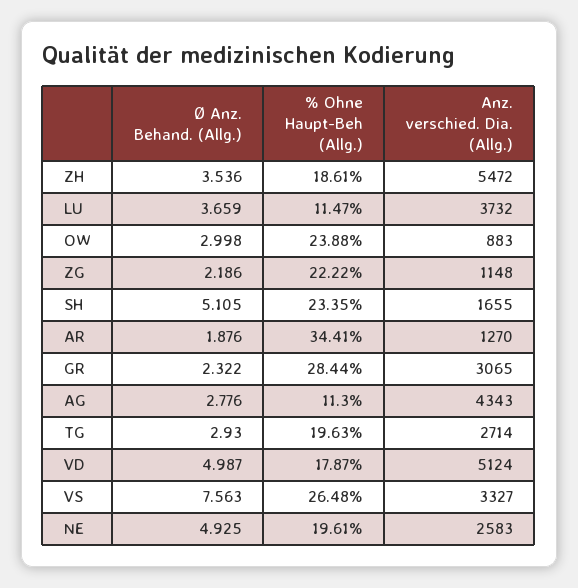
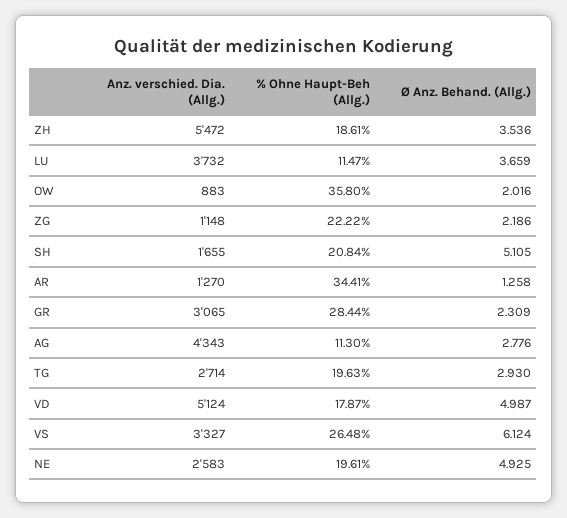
Ø Anz. Behand. (Allg.), OW: 2.998 -> 2.016
% Ohne Haupt-Beh (Allg.), OW: 23.88 -> 35.8
% Ohne Haupt-Beh (Allg.), SH: 23.35 -> 20.84
Ø Anz. Behand. (Allg.), AR: 1.876 -> 1.258
Ø Anz. Behand. (Allg.), GR: 2.322 -> 2.309
Ø Anz. Behand. (Allg.), VS: 7.563 -> 6.124

